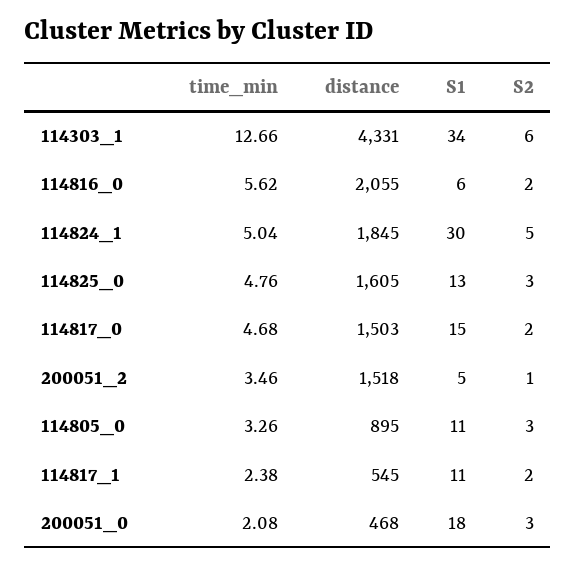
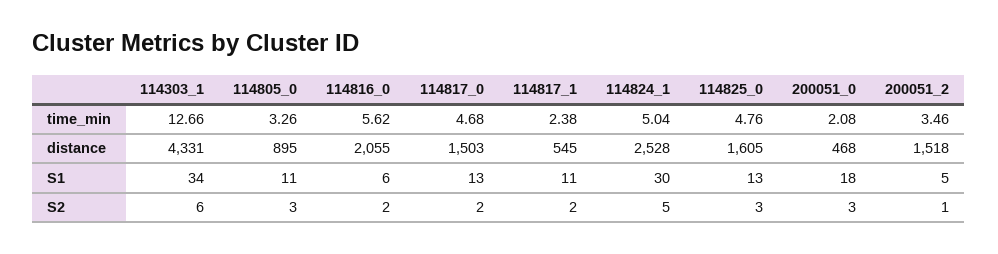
distance, 114824_1: 1845 -> 2528
S1, 114817_0: 15 -> 13

